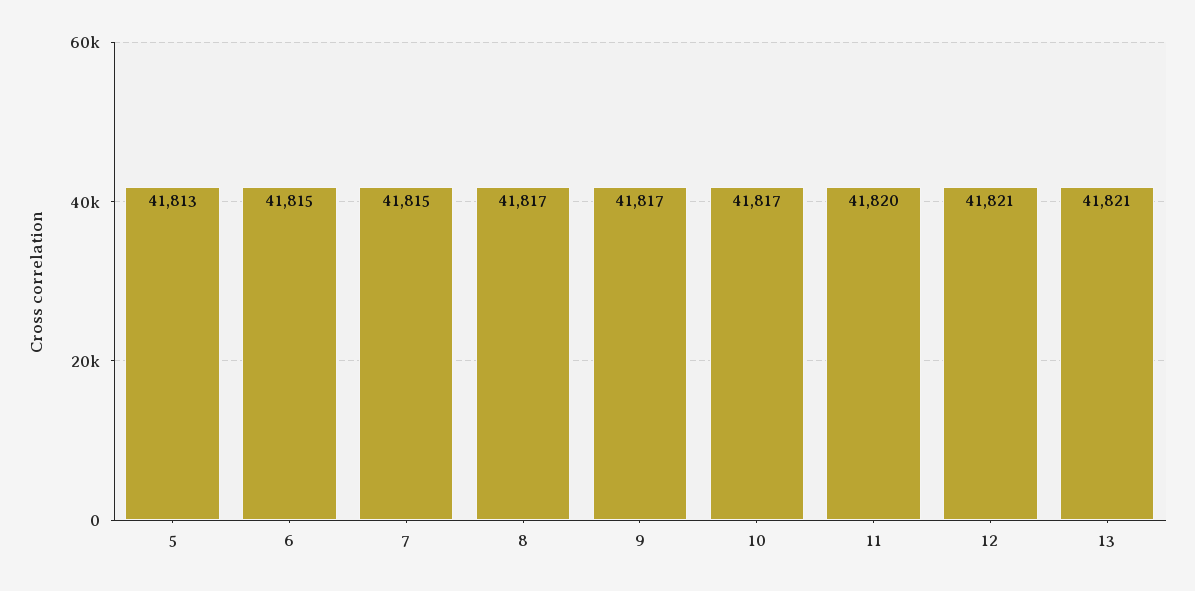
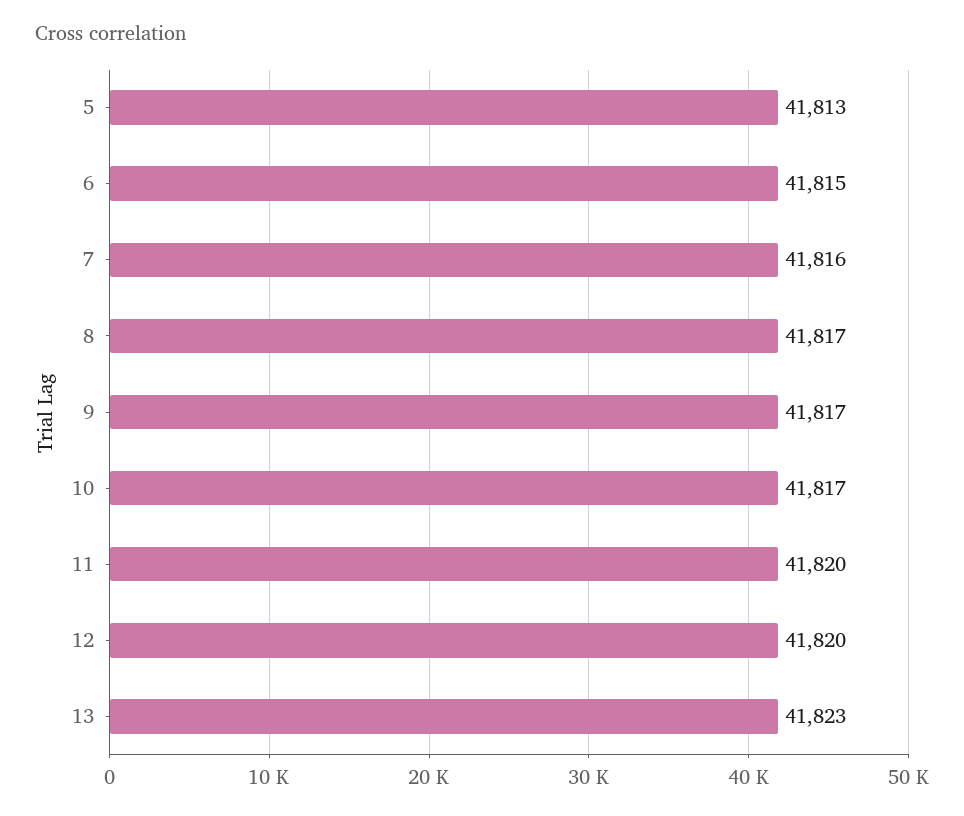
7: 41815 -> 41816
12: 41821 -> 41820
13: 41821 -> 41823

